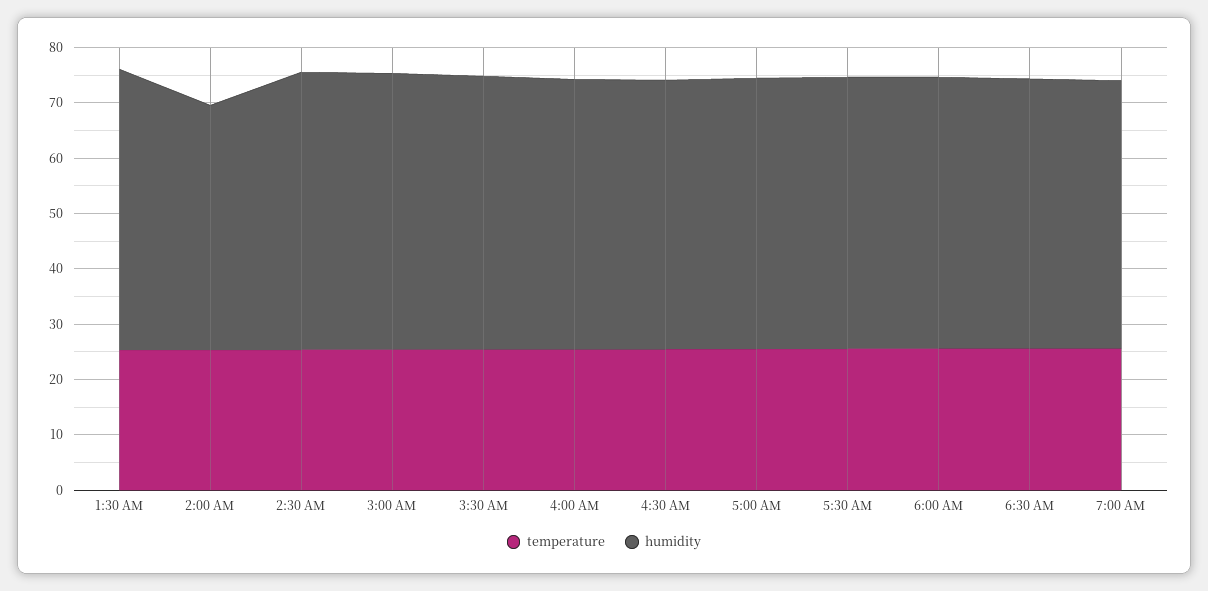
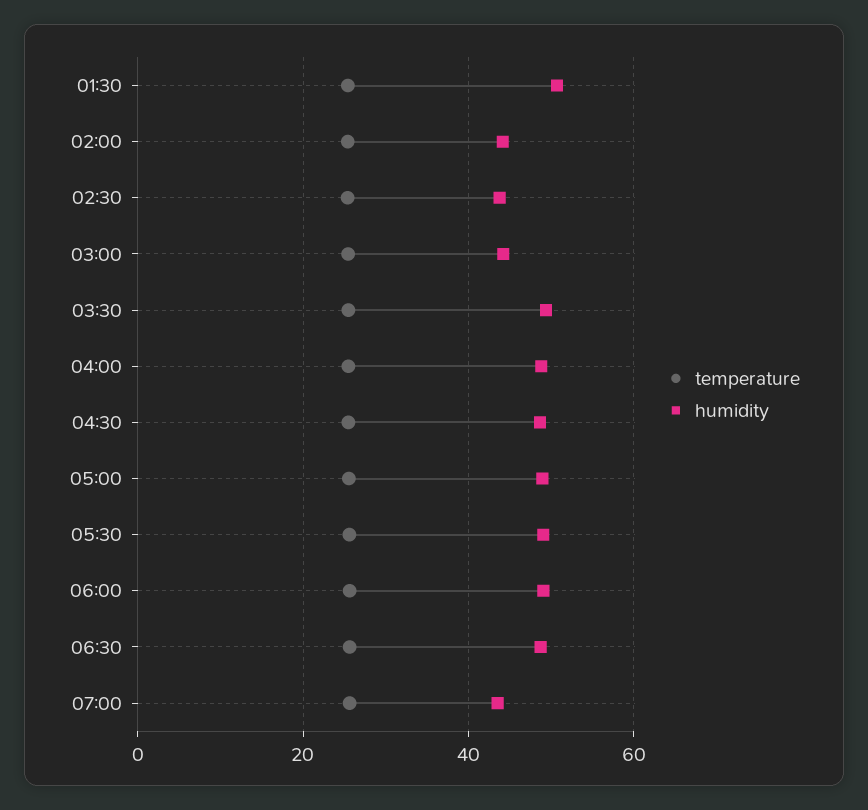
humidity, 2:30 AM: 50 -> 44
humidity, 3:00 AM: 50 -> 44
humidity, 7:00 AM: 48 -> 44

